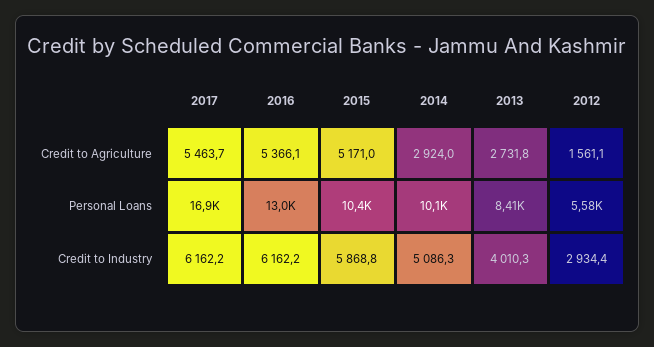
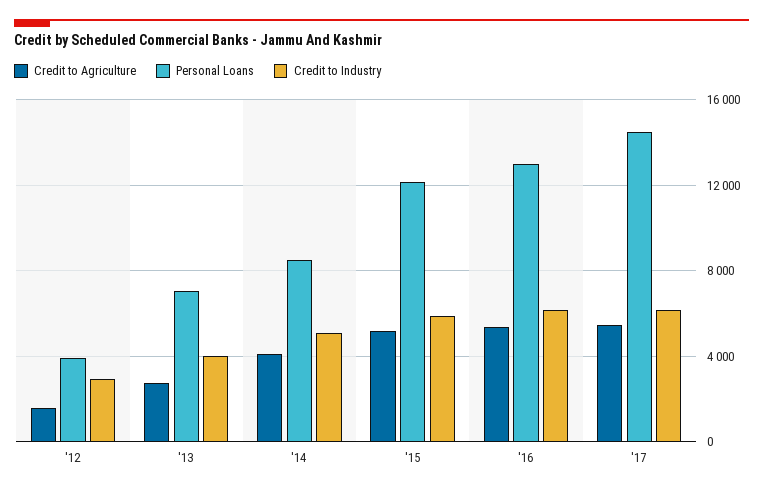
Credit to Agriculture, 2014: 2924 -> 4000
Personal Loans, 2017: 16900 -> 14500
Personal Loans, 2015: 10400 -> 12000
Personal Loans, 2014: 10100 -> 8500
Personal Loans, 2013: 8410 -> 7000
Personal Loans, 2012: 5580 -> 4000

